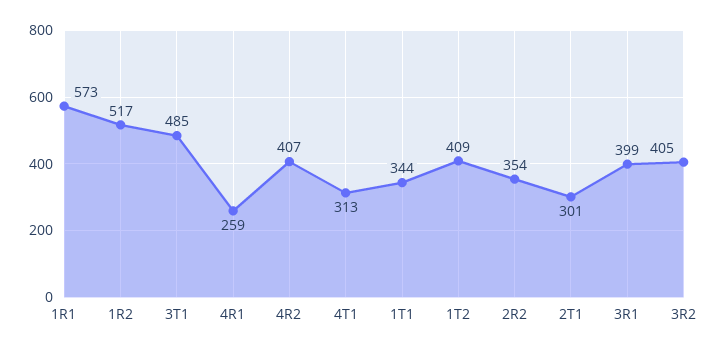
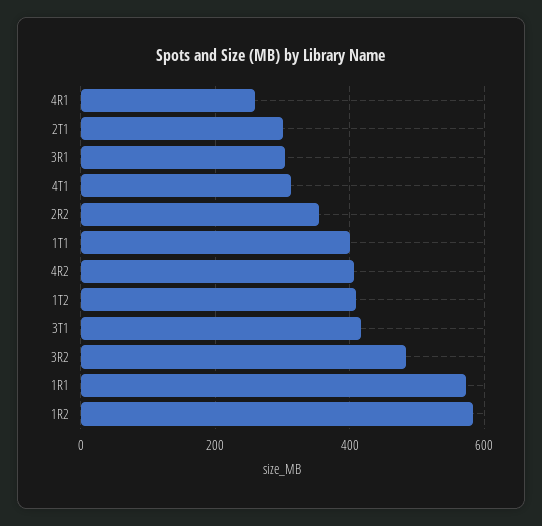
1R2: 517 -> 580
3T1: 485 -> 420
1T1: 344 -> 400
3R1: 399 -> 300
3R2: 405 -> 480

